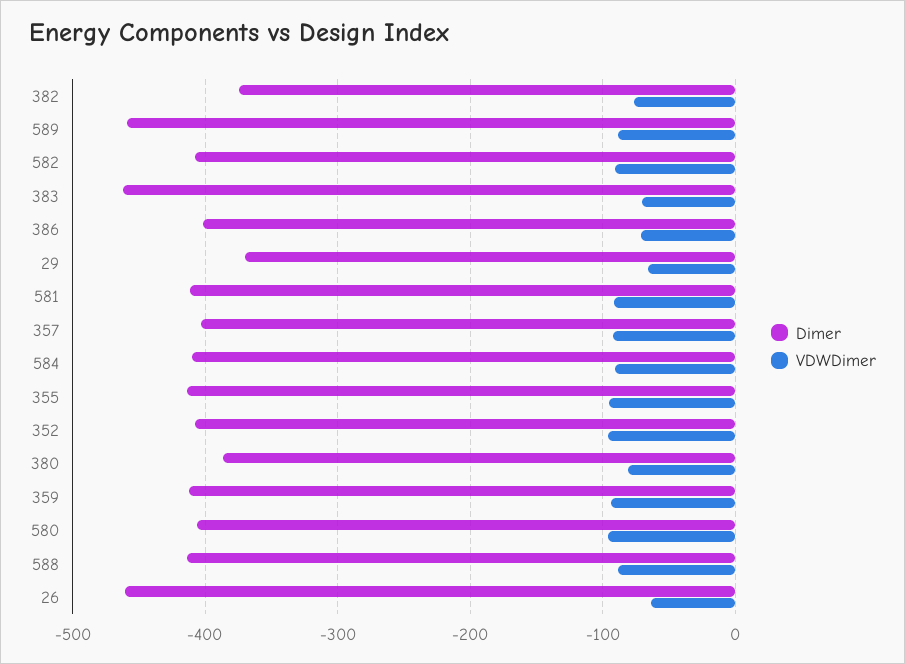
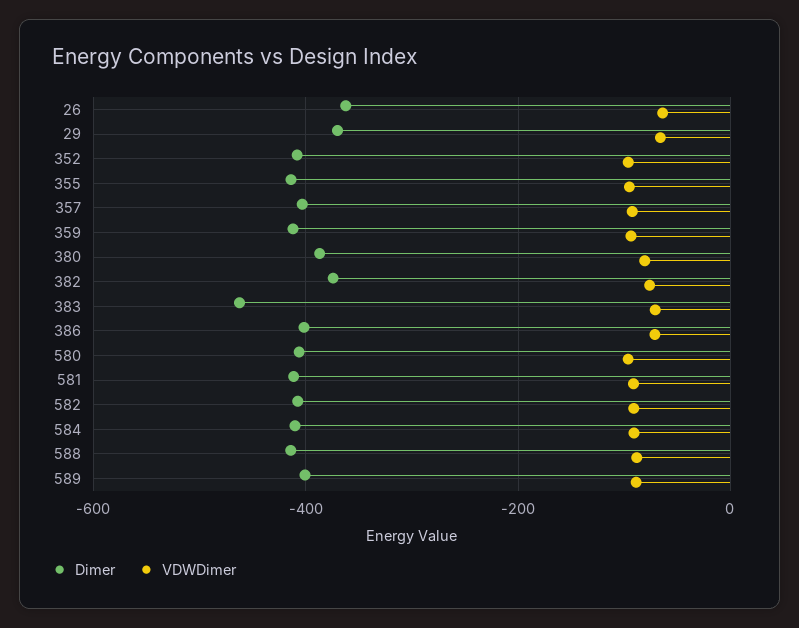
Dimer, 589: -460 -> -400
Dimer, 26: -460 -> -360

